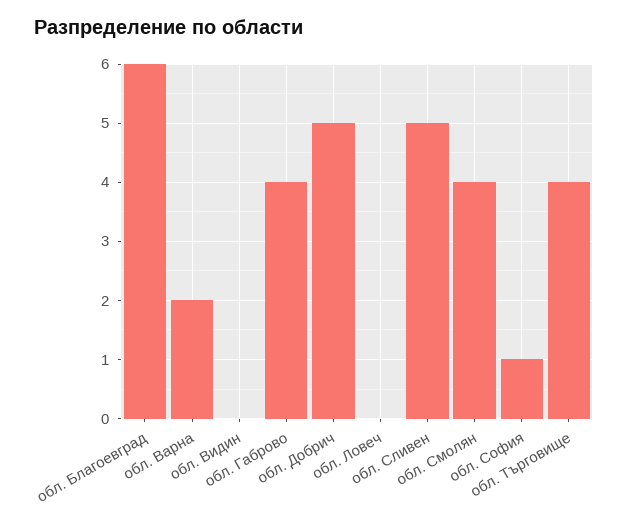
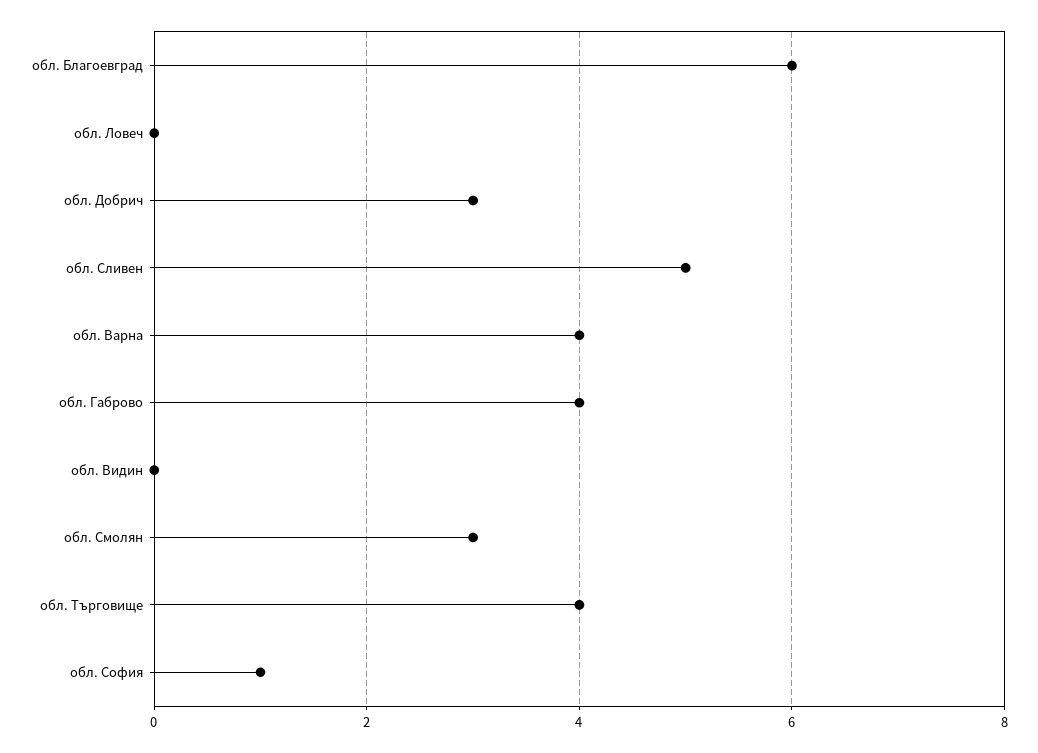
обл. Варна: 2 -> 4
обл. Добрич: 5 -> 3
обл. Смолян: 4 -> 3

